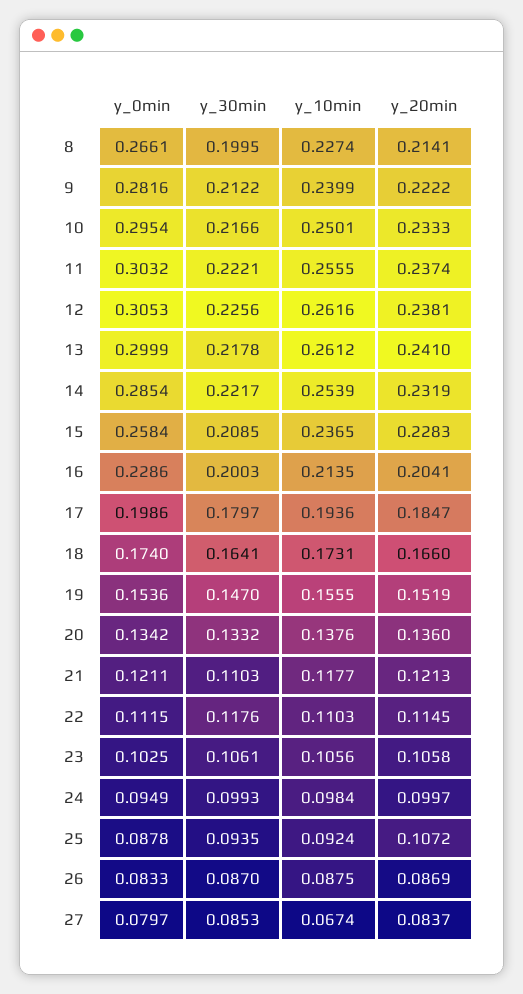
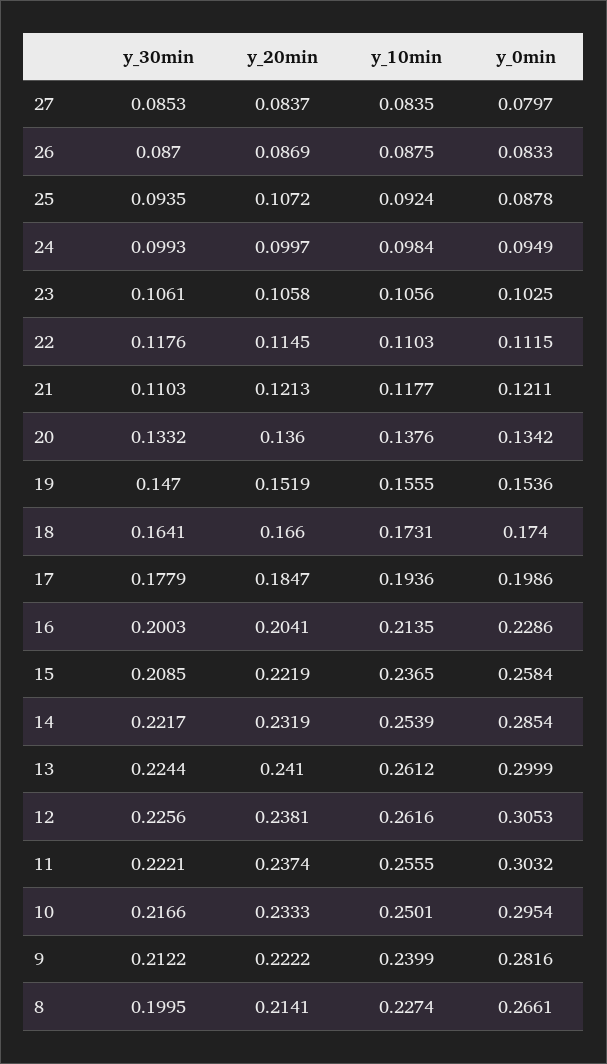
y_30min, 13: 0.2178 -> 0.2244
y_20min, 15: 0.2283 -> 0.2219
y_30min, 17: 0.1797 -> 0.1779
y_10min, 27: 0.0674 -> 0.0835

